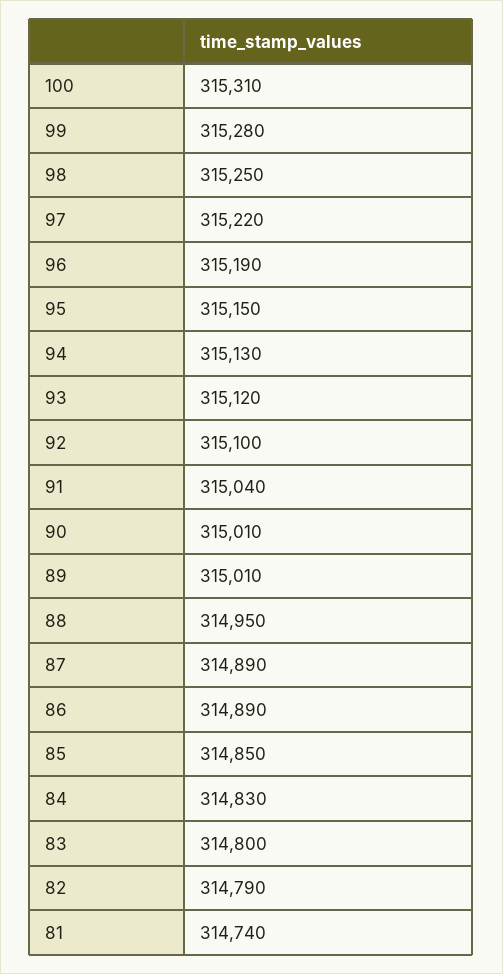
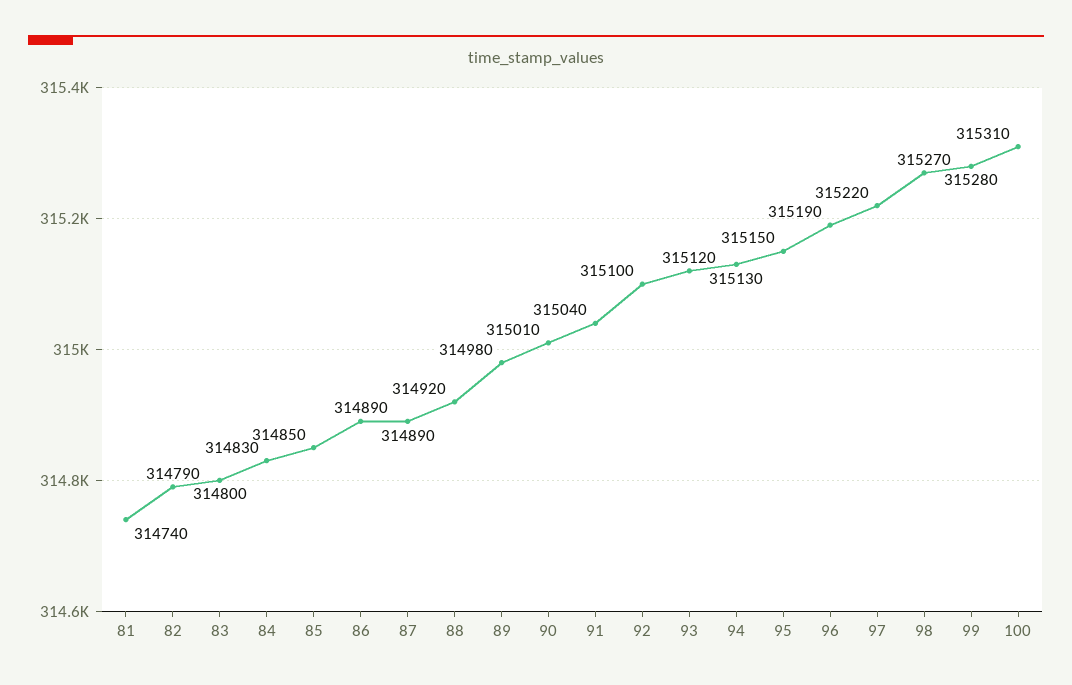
98: 315250 -> 315270
89: 315010 -> 314980
88: 314950 -> 314920

